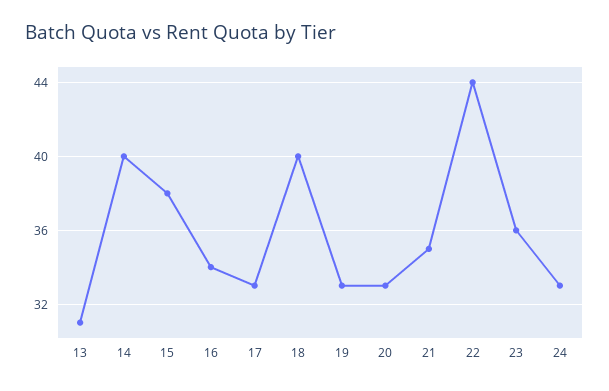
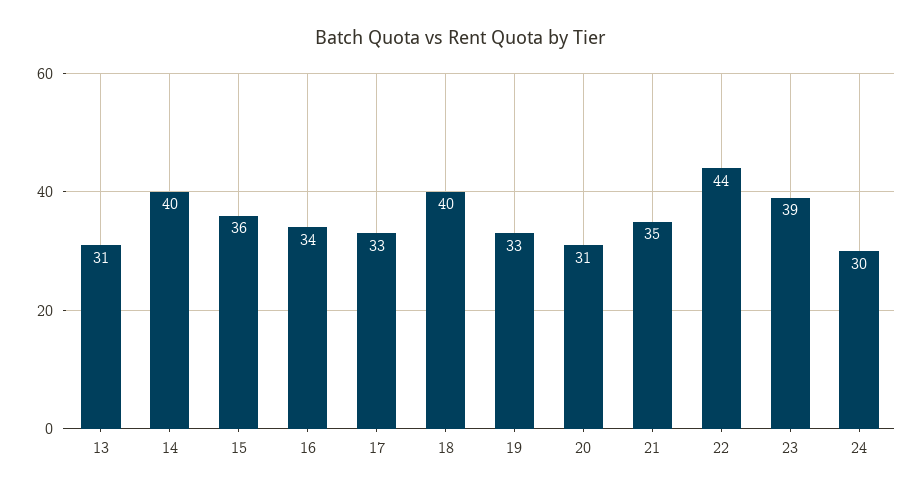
15: 38 -> 36
20: 33 -> 31
23: 36 -> 39
24: 33 -> 30

